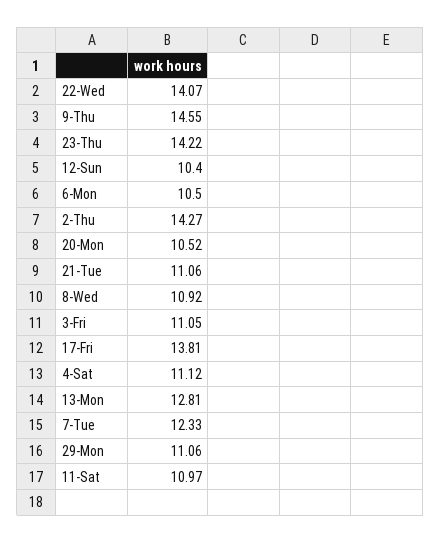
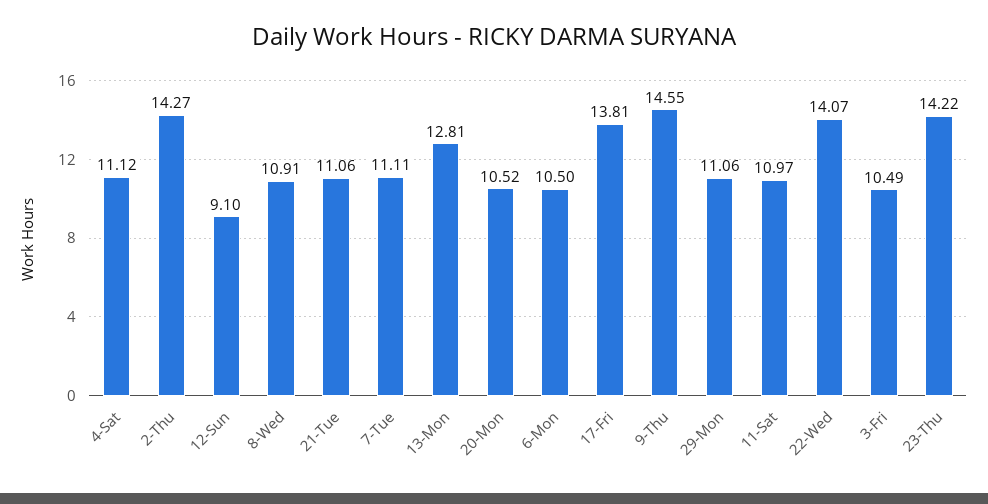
12-Sun: 10.4 -> 9.1
8-Wed: 10.92 -> 10.91
3-Fri: 11.05 -> 10.49
7-Tue: 12.33 -> 11.11

